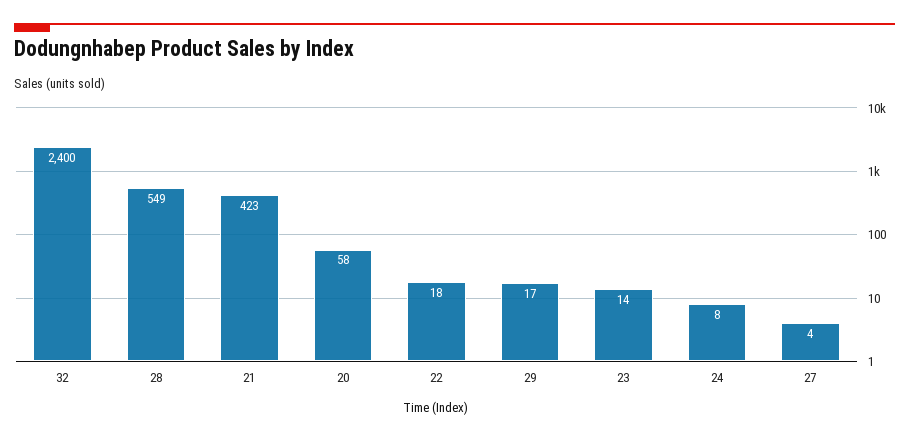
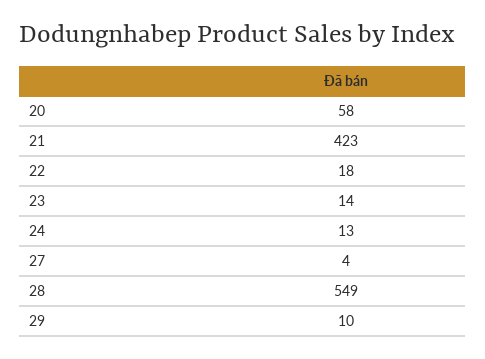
32: 2400 -> none
29: 17 -> 10
24: 8 -> 13

